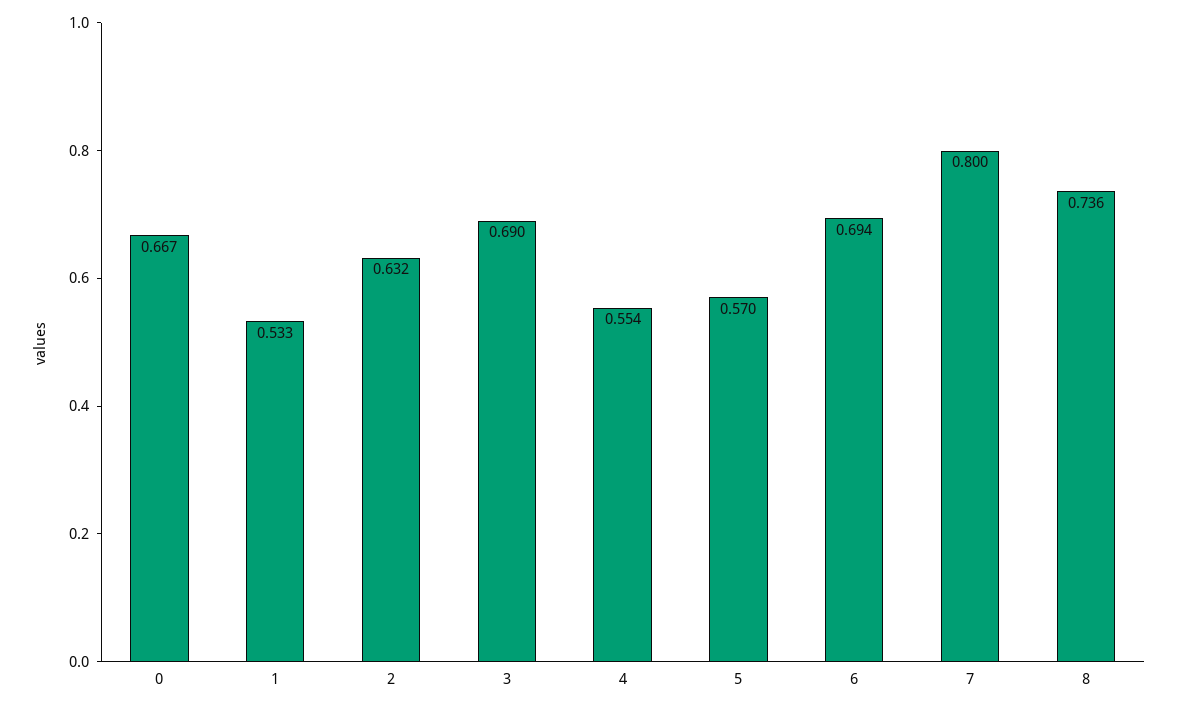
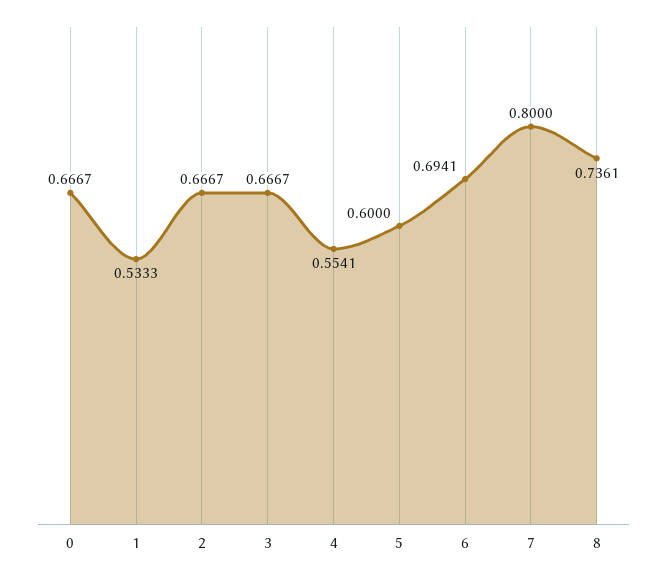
2: 0.632 -> 0.6667
3: 0.69 -> 0.6667
5: 0.57 -> 0.6

